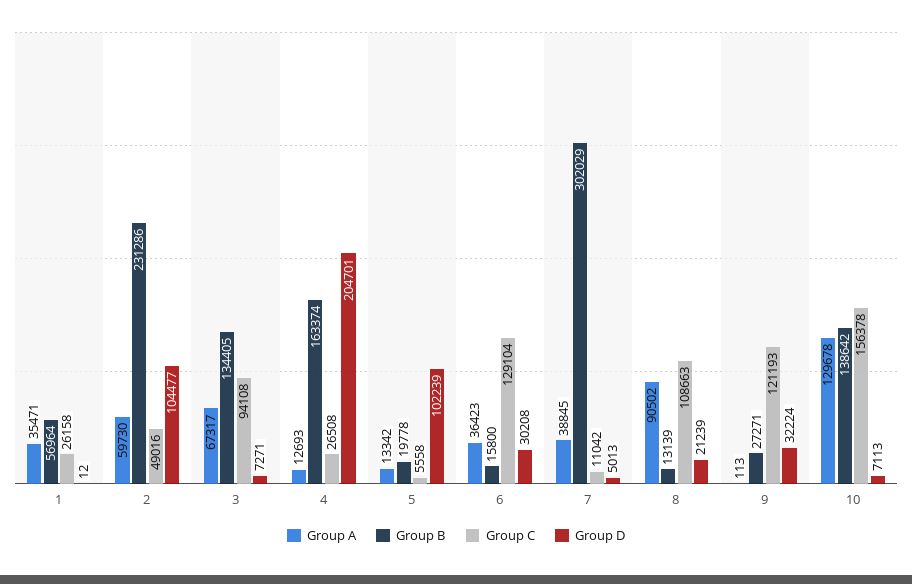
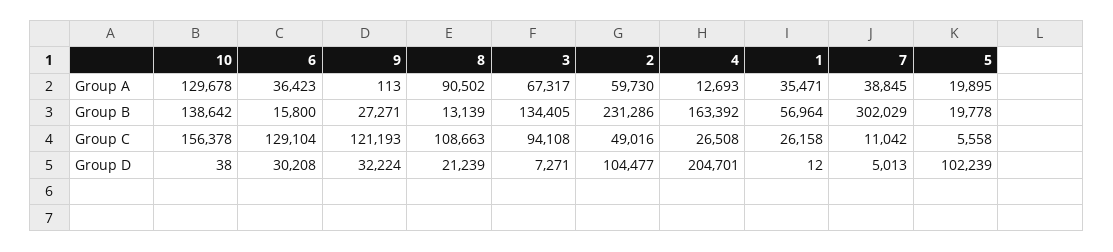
Group B, 4: 163374 -> 163392
Group A, 5: 13342 -> 19895
Group D, 10: 7113 -> 38

